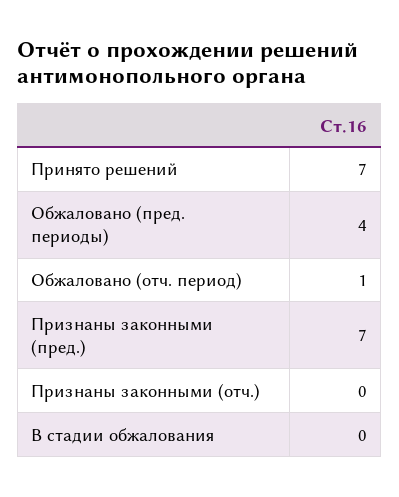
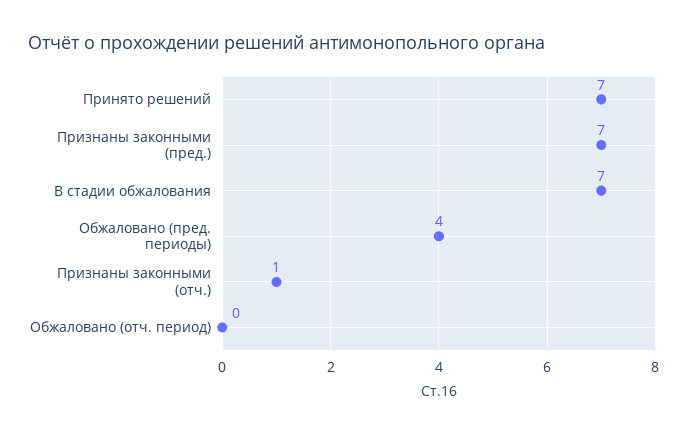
Обжаловано (отч. период): 1 -> 0
Признаны законными (отч.): 0 -> 1
В стадии обжалования: 0 -> 7

